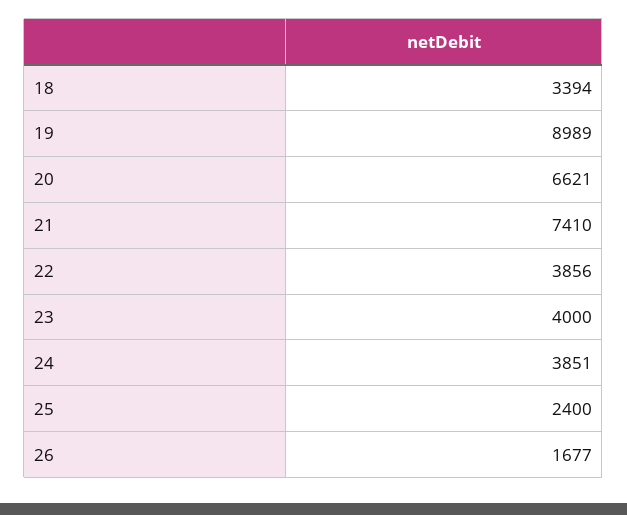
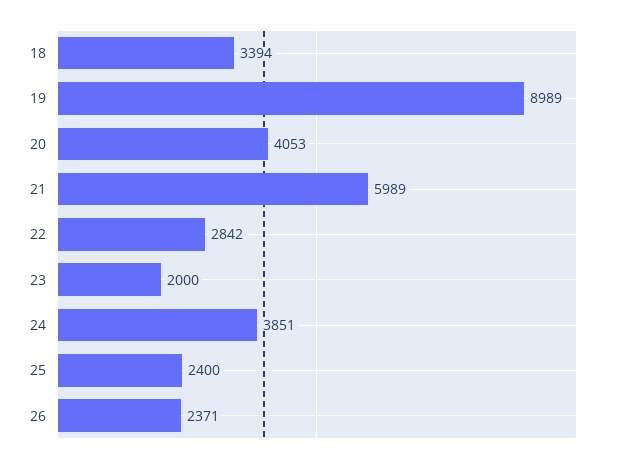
20: 6621 -> 4053
21: 7410 -> 5989
22: 3856 -> 2842
23: 4000 -> 2000
26: 1677 -> 2371

